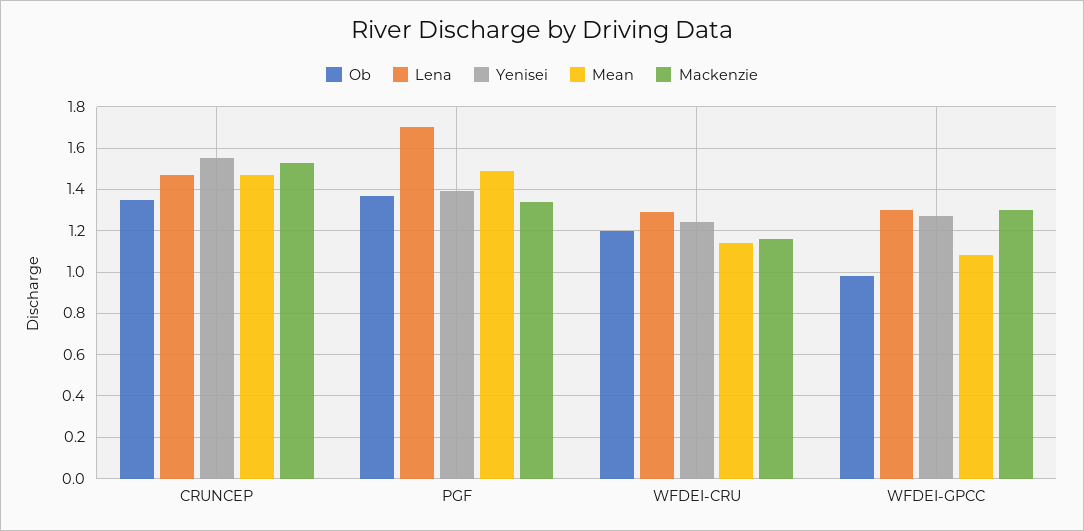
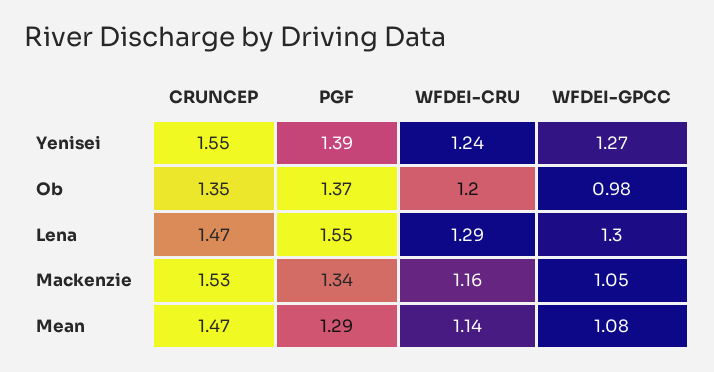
Lena, PGF: 1.7 -> 1.55
Mean, PGF: 1.5 -> 1.29
Mackenzie, WFDEI-GPCC: 1.3 -> 1.05

